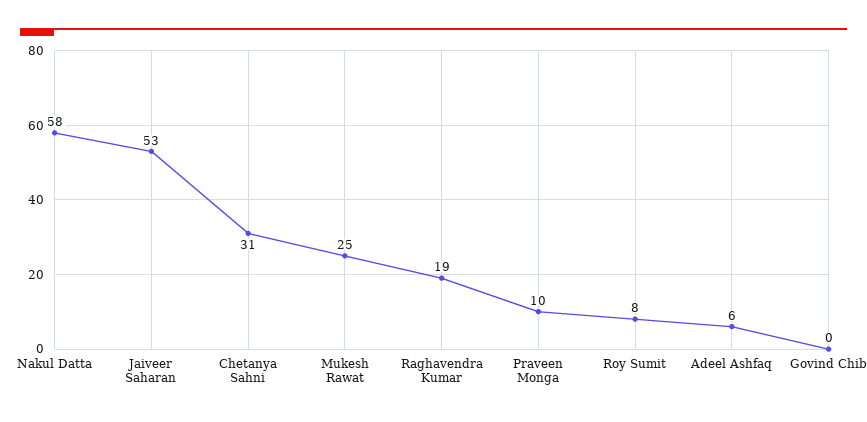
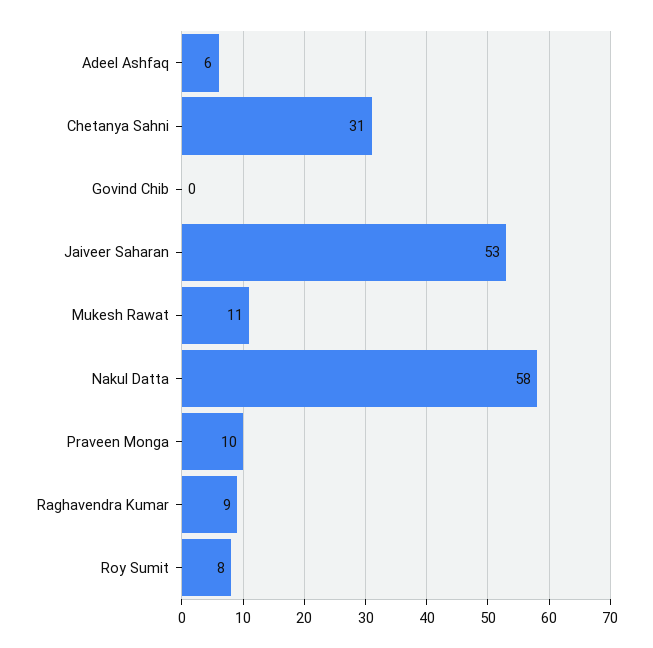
Mukesh Rawat: 25 -> 11
Raghavendra Kumar: 19 -> 9

